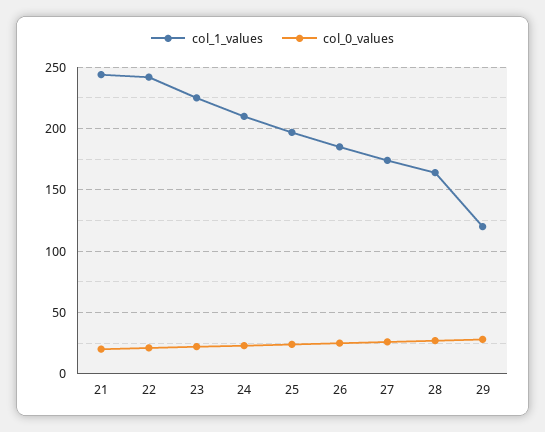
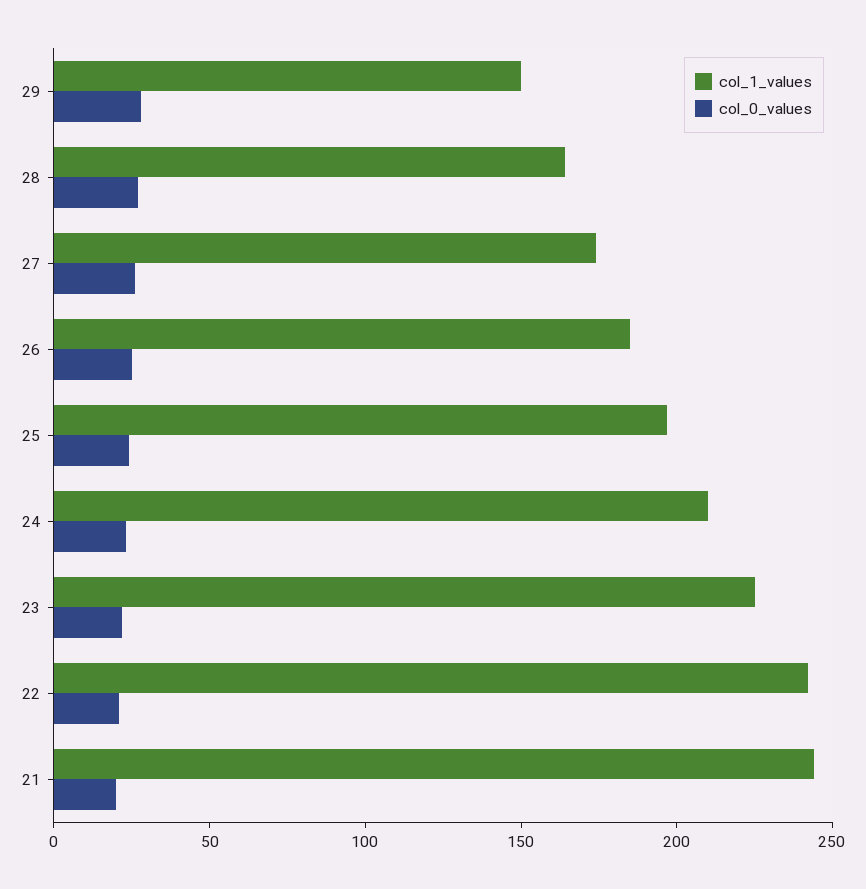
col_1_values, 29: 120 -> 150

